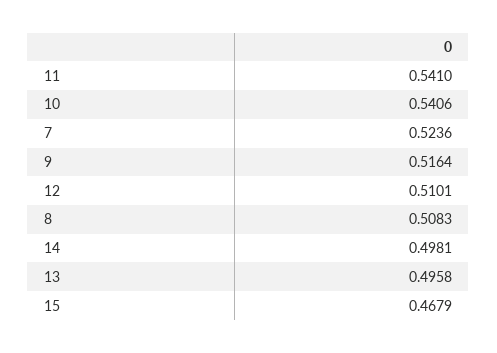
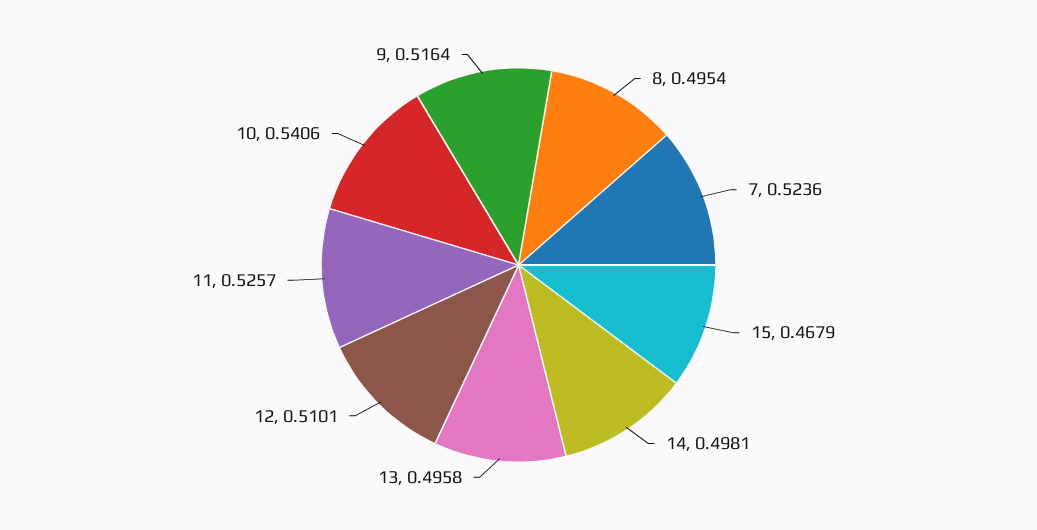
11: 0.541 -> 0.5257
8: 0.5083 -> 0.4954

